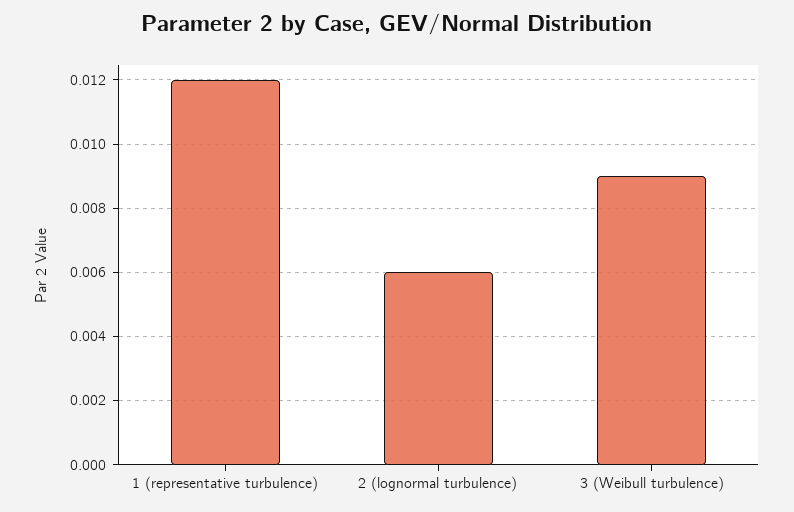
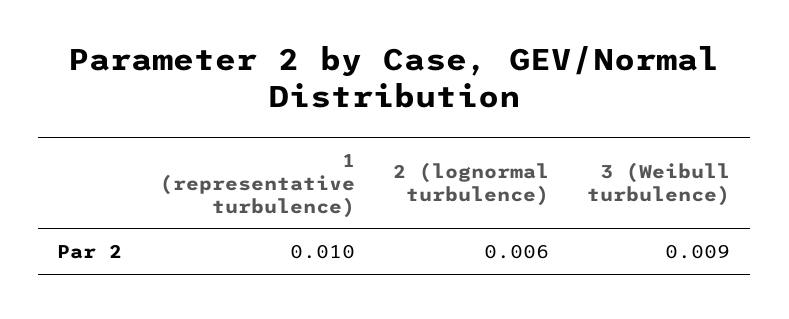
1 (representative turbulence): 0.012 -> 0.01

